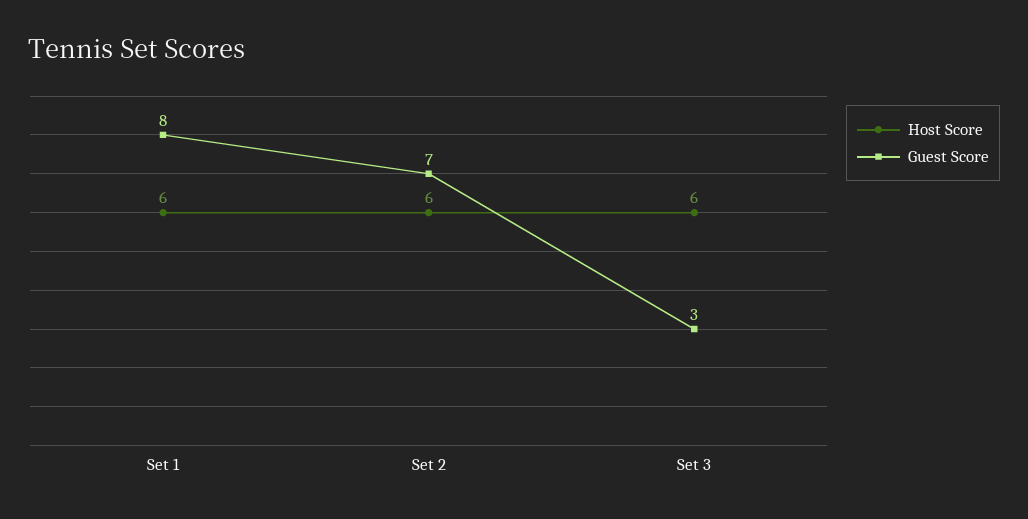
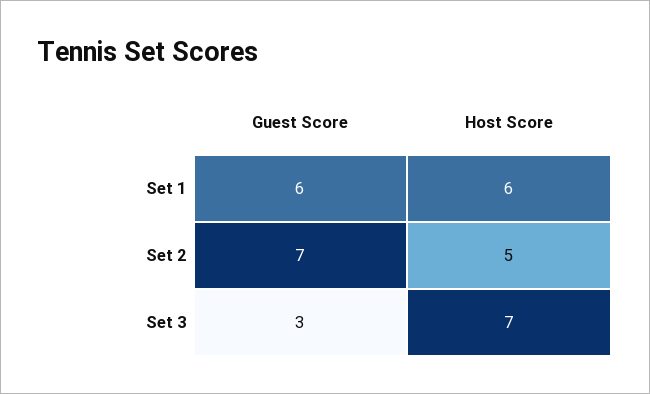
Guest Score, Set 1: 8 -> 6
Host Score, Set 2: 6 -> 5
Host Score, Set 3: 6 -> 7

